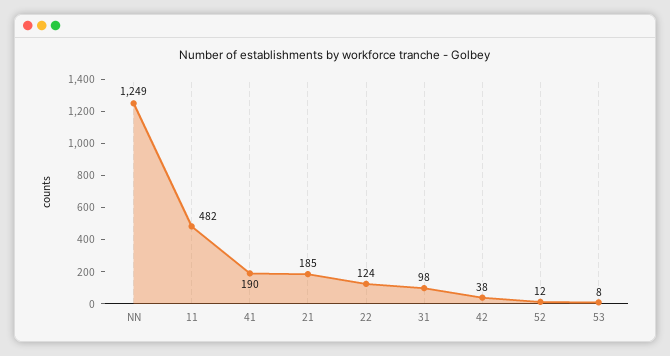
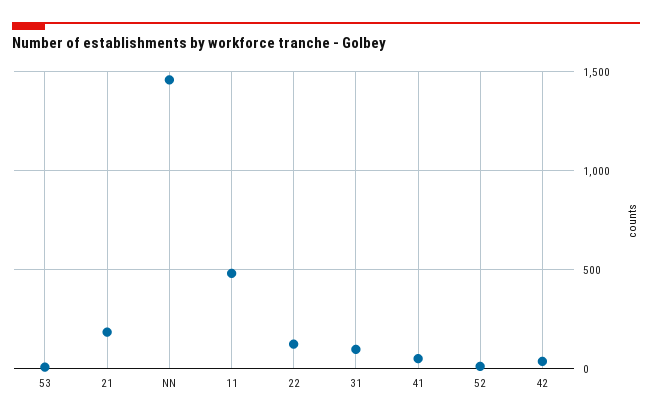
NN: 1249 -> 1450
41: 190 -> 50

